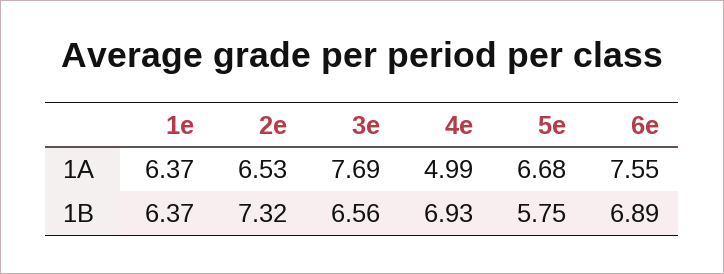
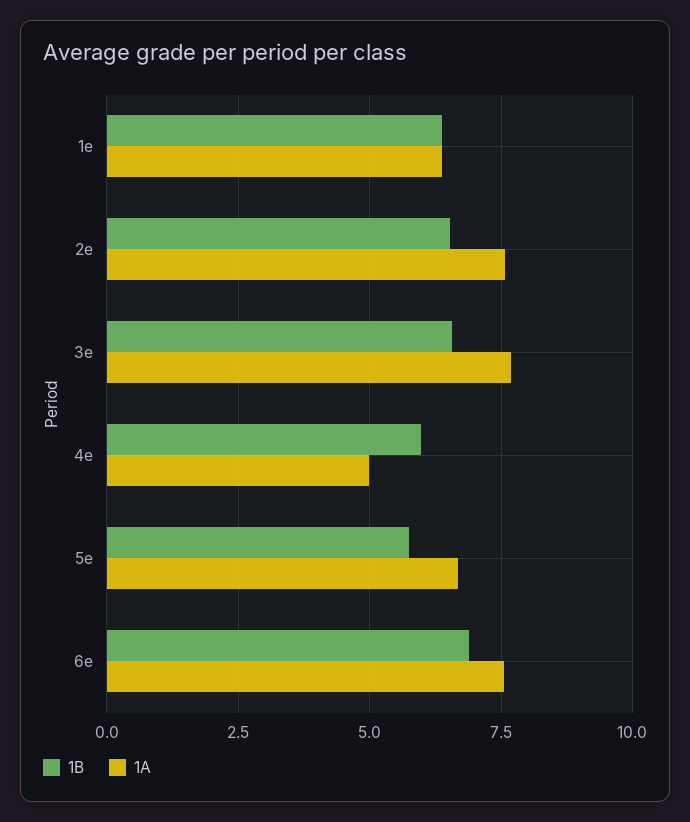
1A, 2e: 6.53 -> 7.5
1B, 2e: 7.32 -> 6.5
1B, 4e: 6.93 -> 6

